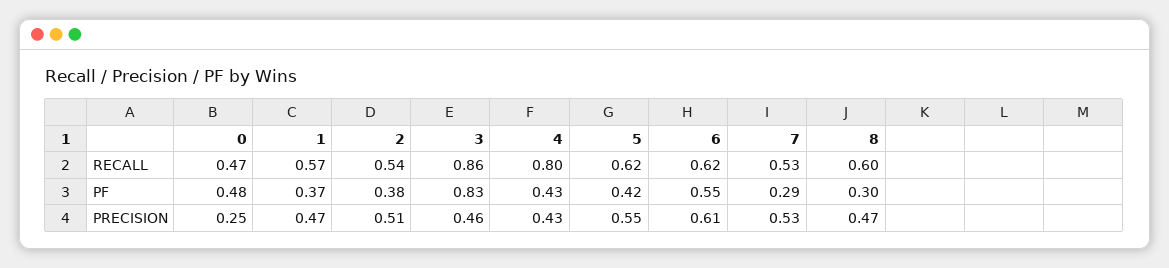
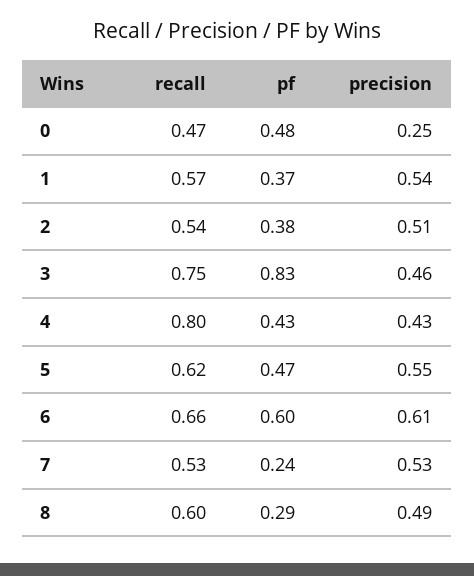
3, RECALL: 0.86 -> 0.75
6, RECALL: 0.62 -> 0.66
5, PF: 0.42 -> 0.47
6, PF: 0.55 -> 0.6
7, PF: 0.29 -> 0.24
8, PF: 0.3 -> 0.29
1, PRECISION: 0.47 -> 0.54
8, PRECISION: 0.47 -> 0.49

